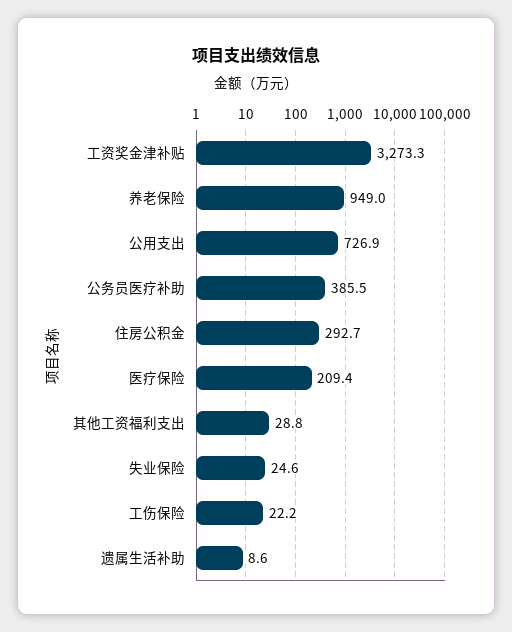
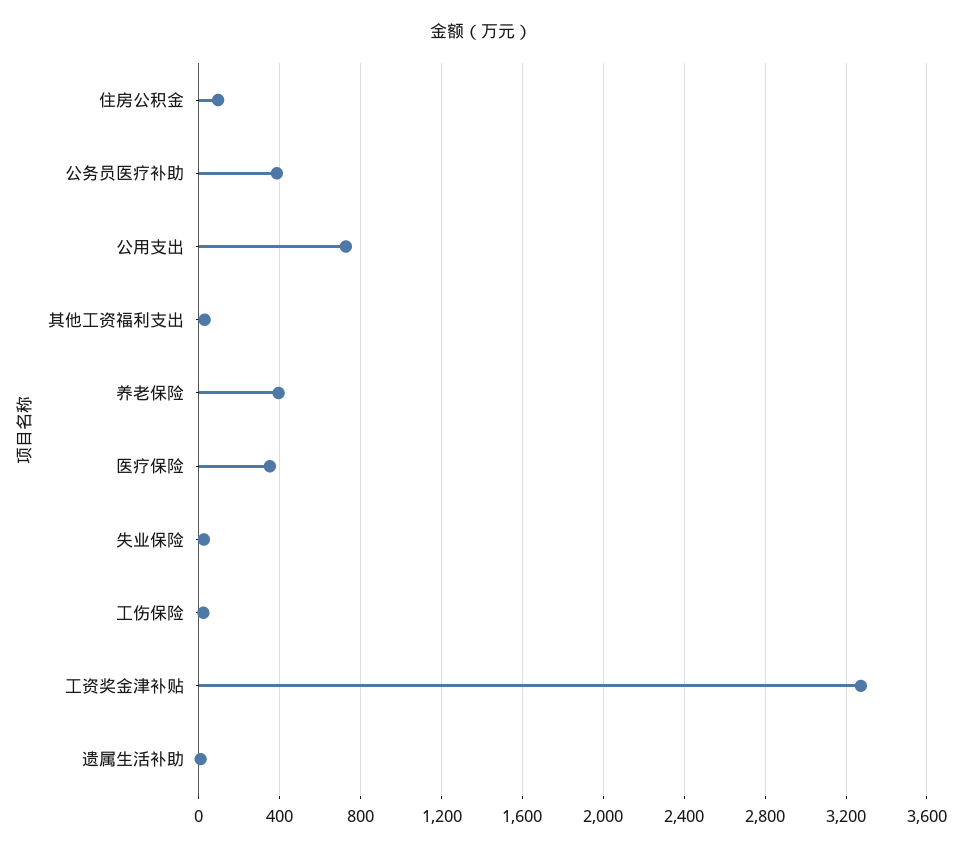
养老保险: 949 -> 400
住房公积金: 292.7 -> 100
医疗保险: 209.4 -> 350

